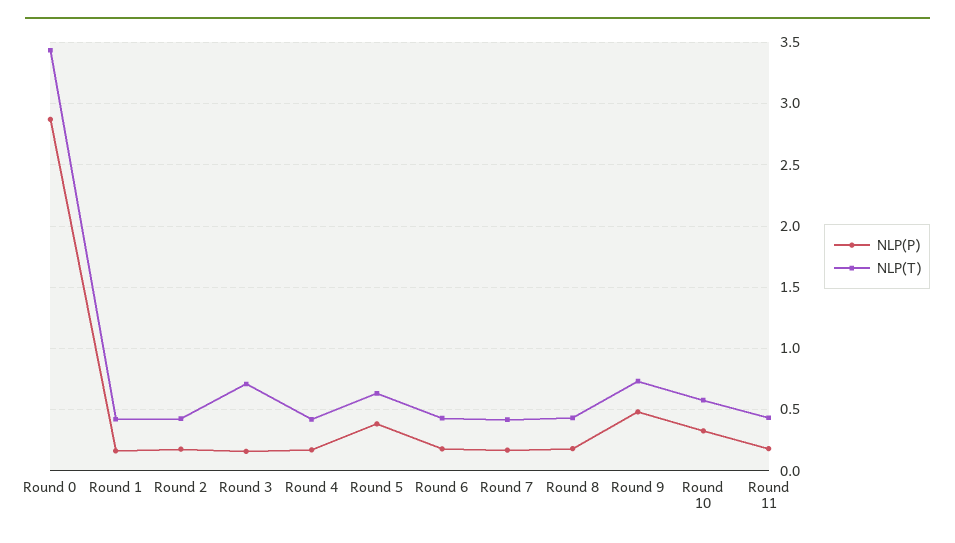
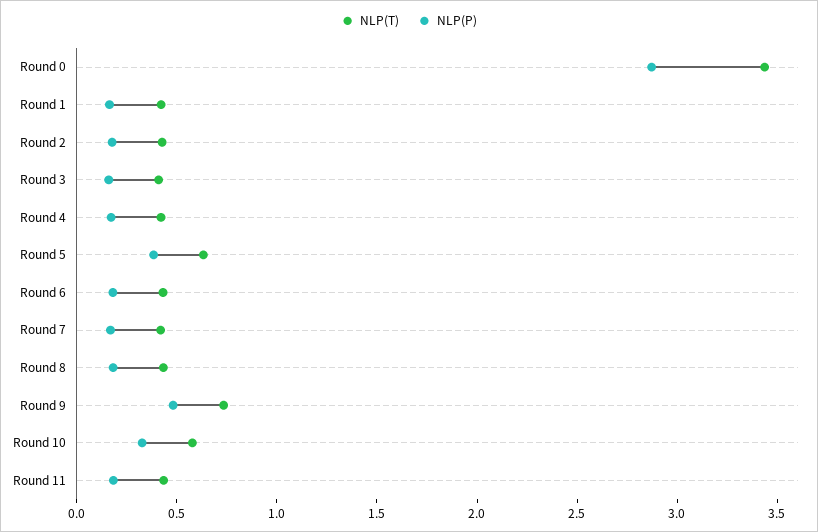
NLP(T), Round 3: 0.7 -> 0.4

